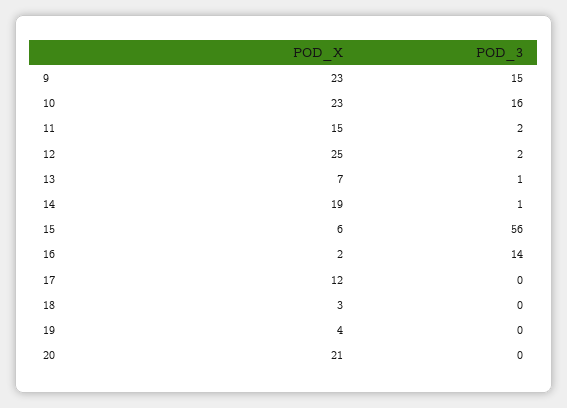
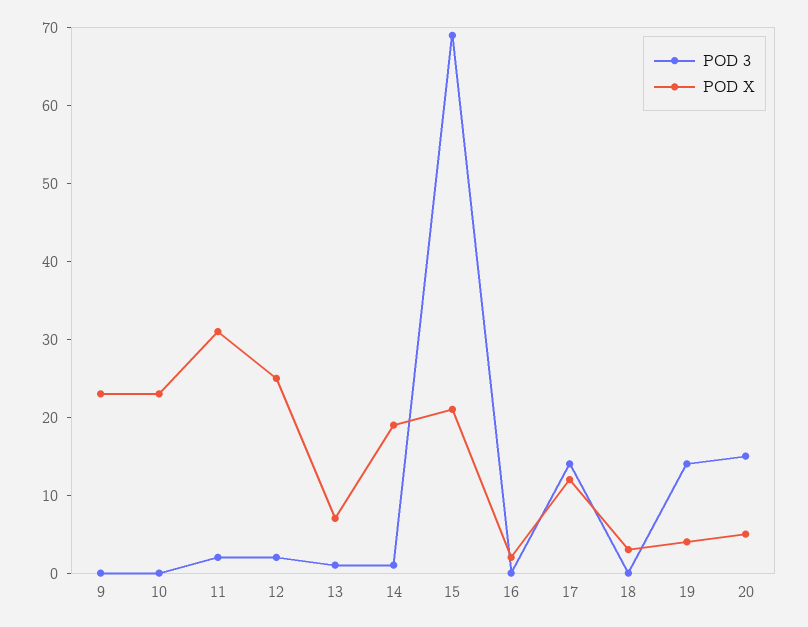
POD_3, 9: 15 -> 0
POD_3, 10: 16 -> 0
POD_X, 11: 15 -> 30
POD_X, 15: 6 -> 20
POD_3, 15: 56 -> 70
POD_3, 16: 14 -> 0
POD_3, 17: 0 -> 15
POD_3, 19: 0 -> 15
POD_X, 20: 21 -> 5
POD_3, 20: 0 -> 15

